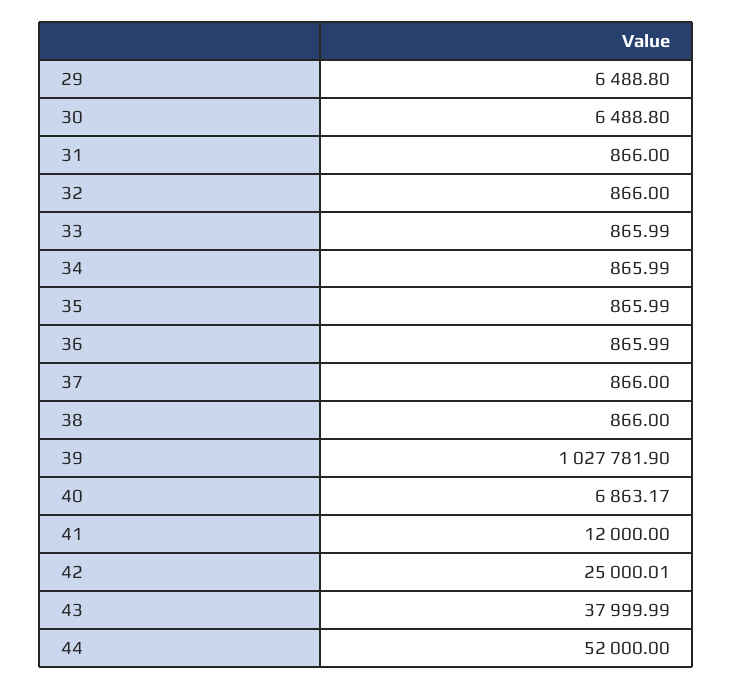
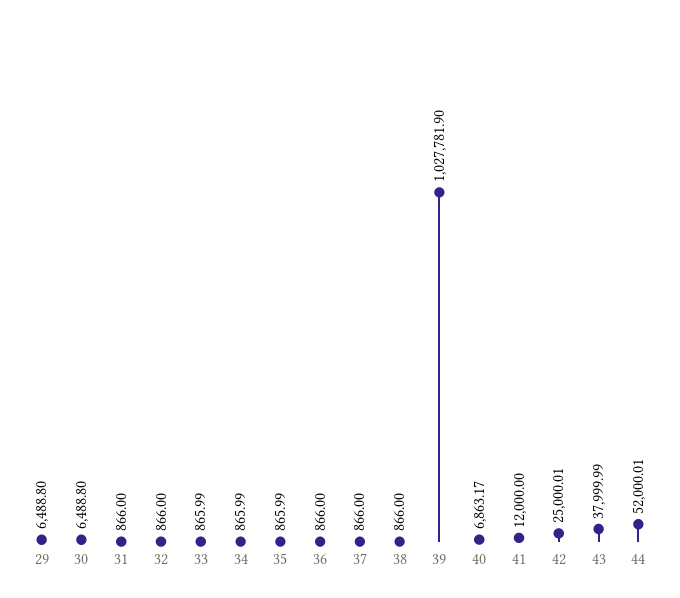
36: 865.99 -> 866
44: 52000 -> 52000.01

